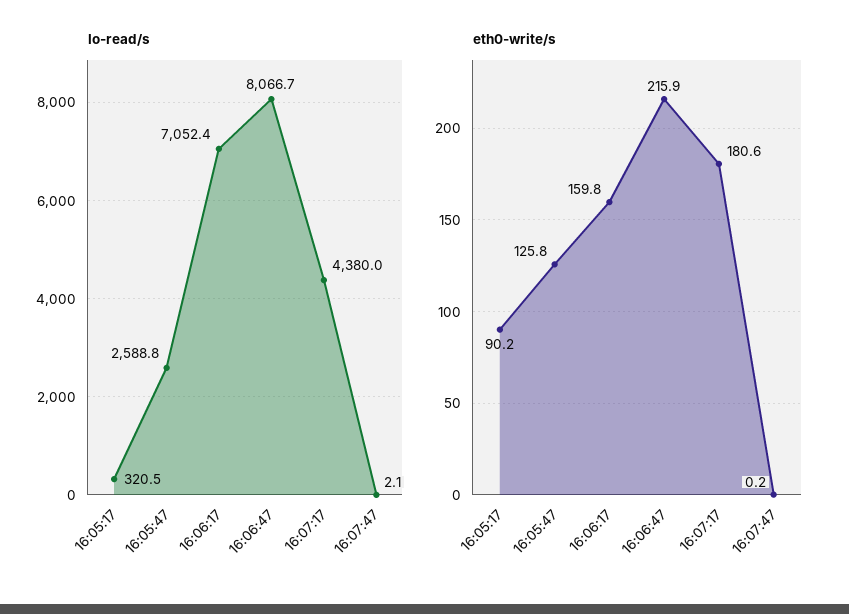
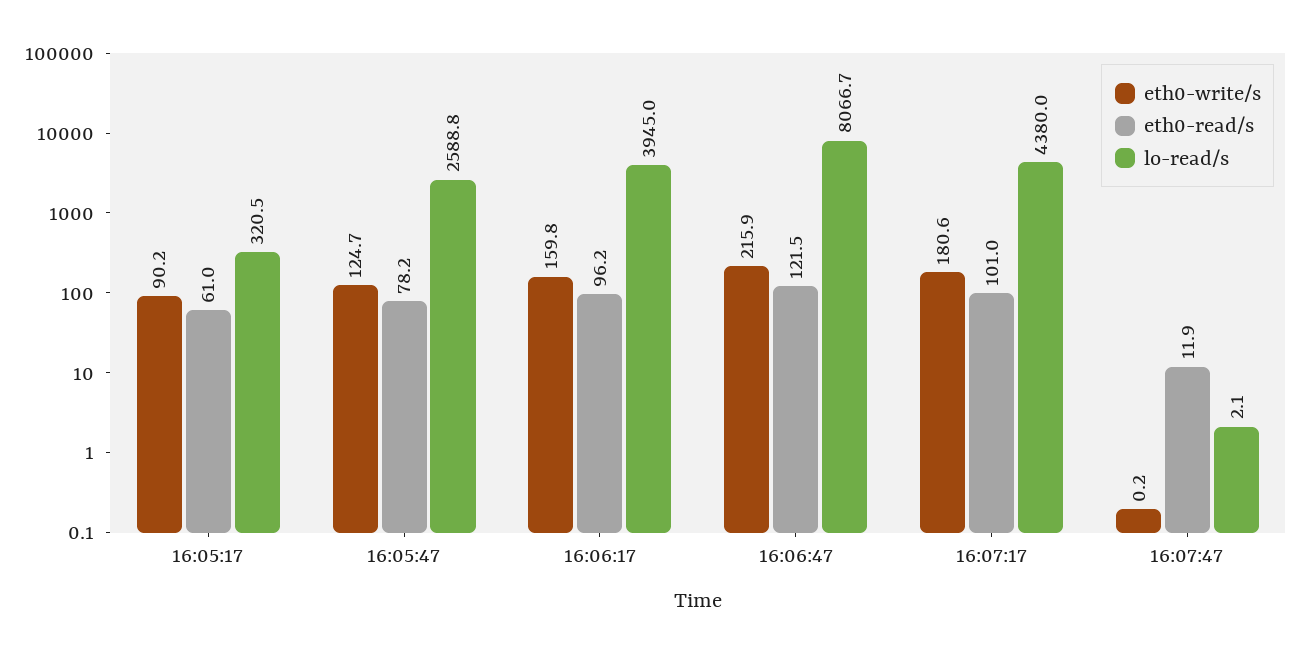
lo-read/s, 16:06:17: 7052.4 -> 3945
eth0-write/s, 16:05:47: 125.8 -> 124.7
eth0-read/s, 16:05:17: none -> 61
eth0-read/s, 16:05:47: none -> 78.2
eth0-read/s, 16:06:17: none -> 96.2
eth0-read/s, 16:06:47: none -> 121.5
eth0-read/s, 16:07:17: none -> 101
eth0-read/s, 16:07:47: none -> 11.9

